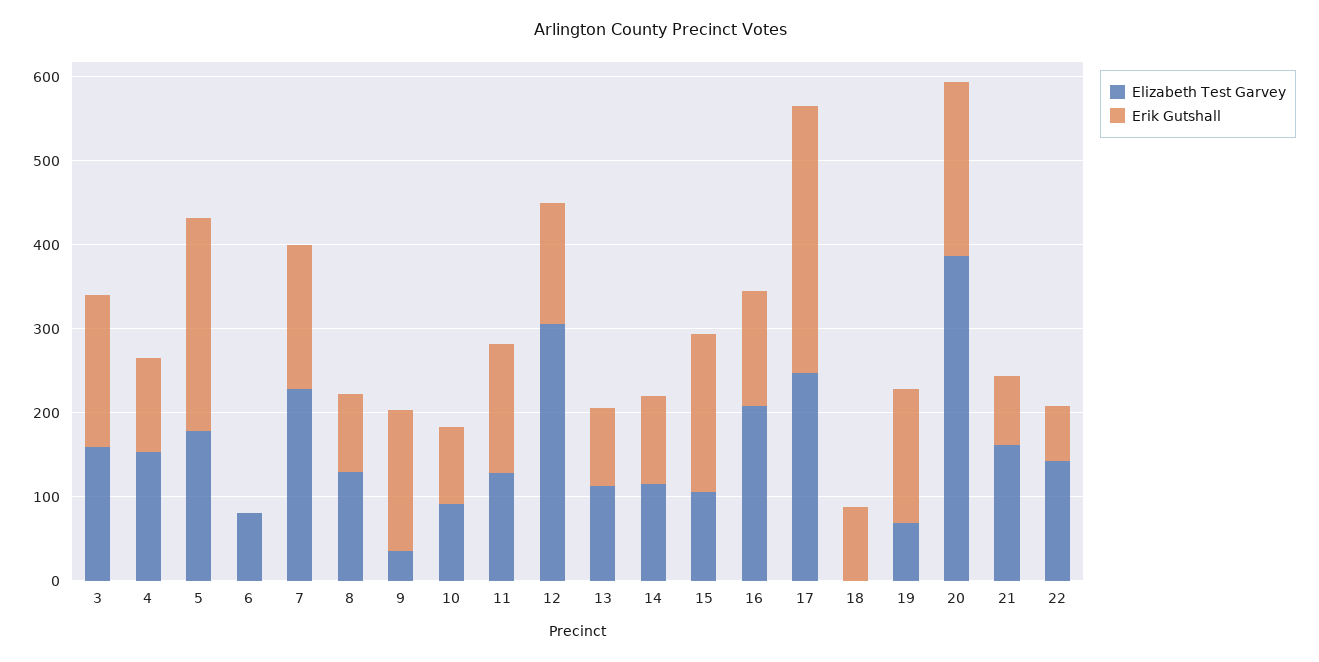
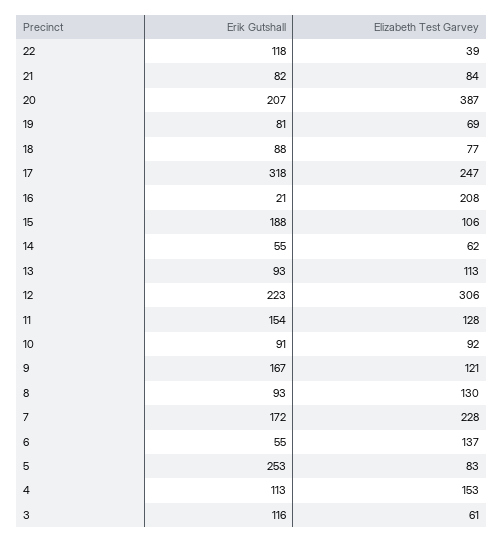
Elizabeth Test Garvey, 3: 160 -> 61
Erik Gutshall, 3: 180 -> 116
Elizabeth Test Garvey, 5: 180 -> 83
Elizabeth Test Garvey, 6: 80 -> 137
Erik Gutshall, 6: 0 -> 55
Elizabeth Test Garvey, 9: 40 -> 121
Erik Gutshall, 12: 140 -> 223
Elizabeth Test Garvey, 14: 120 -> 62
Erik Gutshall, 14: 100 -> 55
Erik Gutshall, 16: 140 -> 21
Elizabeth Test Garvey, 18: 0 -> 77
Erik Gutshall, 19: 160 -> 81
Elizabeth Test Garvey, 21: 160 -> 84
Elizabeth Test Garvey, 22: 140 -> 39
Erik Gutshall, 22: 60 -> 118

